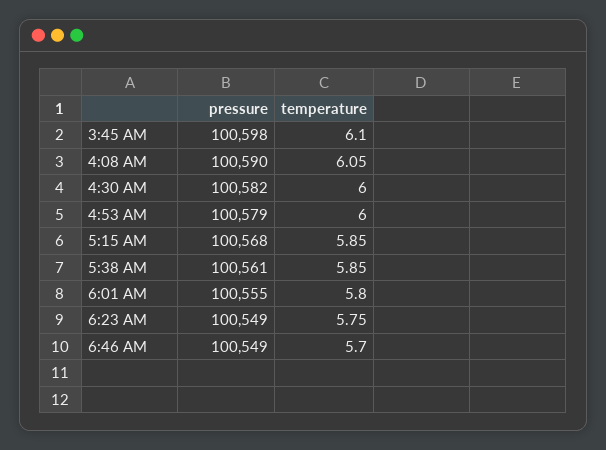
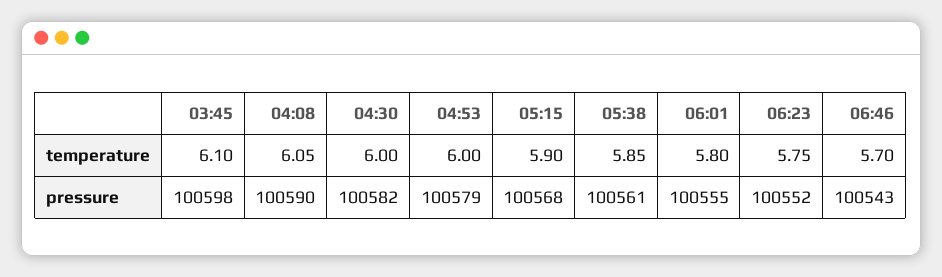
temperature, 5:15 AM: 5.85 -> 5.9
pressure, 6:23 AM: 100549 -> 100552
pressure, 6:46 AM: 100549 -> 100543

